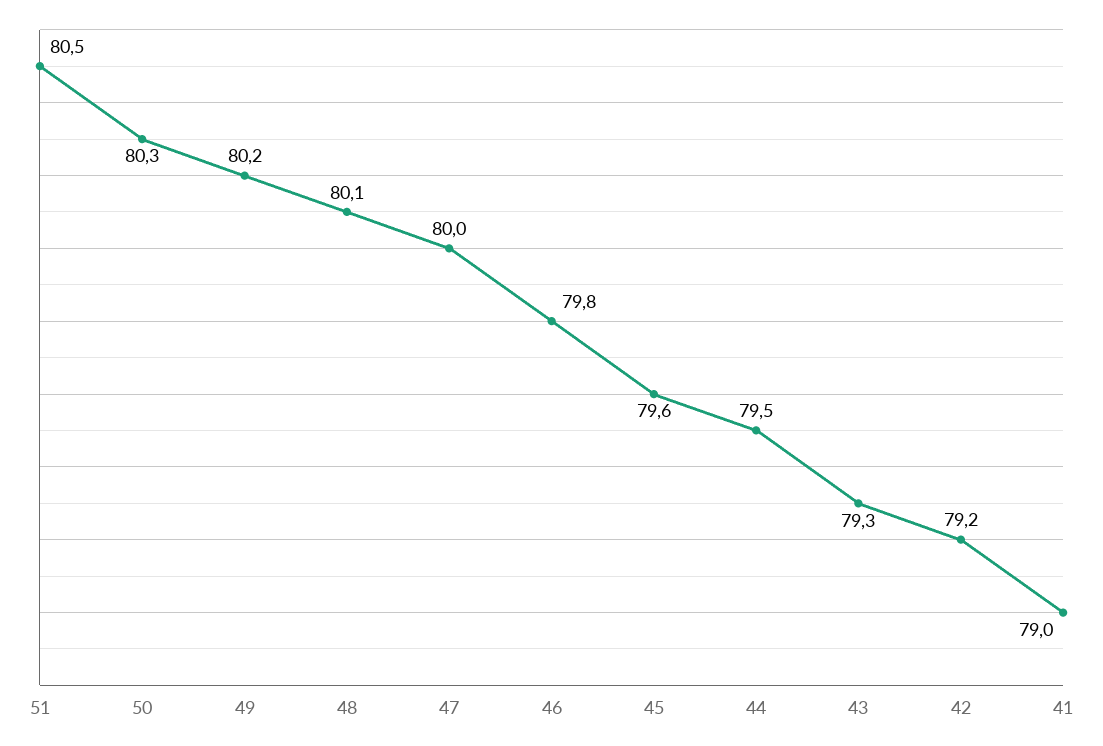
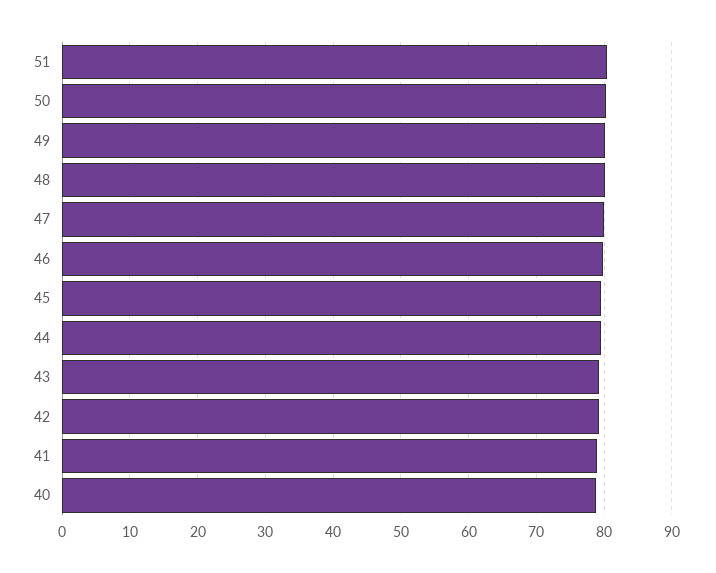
40: none -> 79

